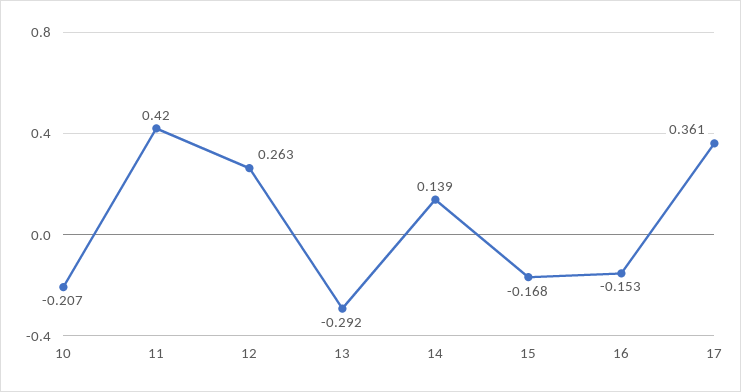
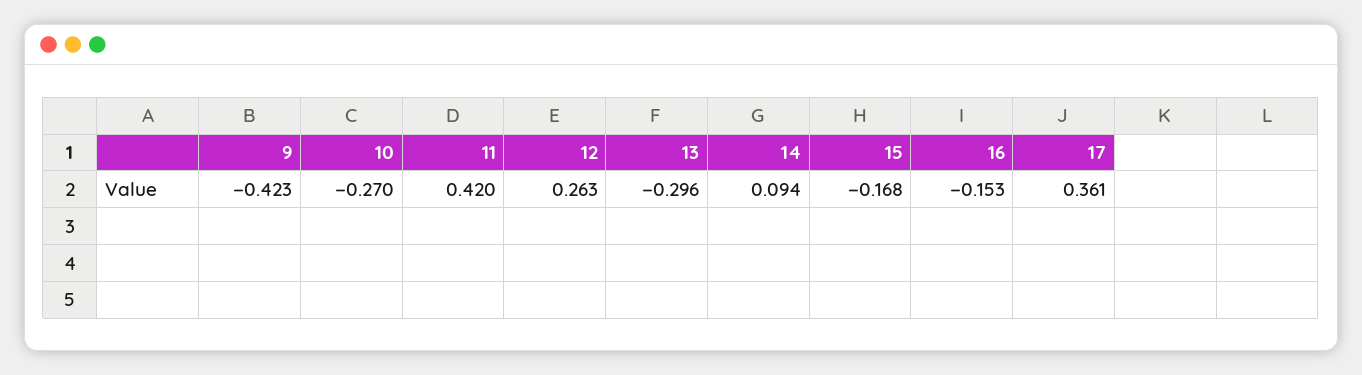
10: -0.207 -> -0.27
13: -0.292 -> -0.296
14: 0.139 -> 0.094
9: none -> -0.423

